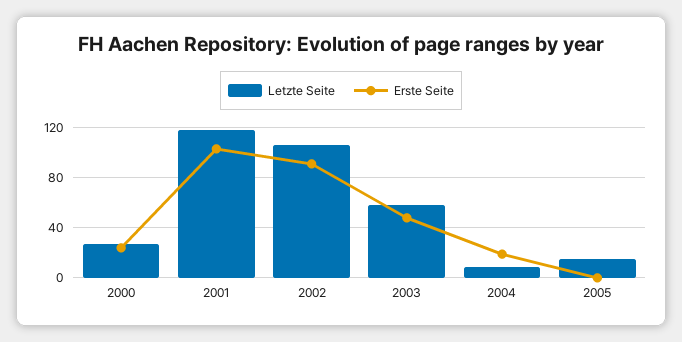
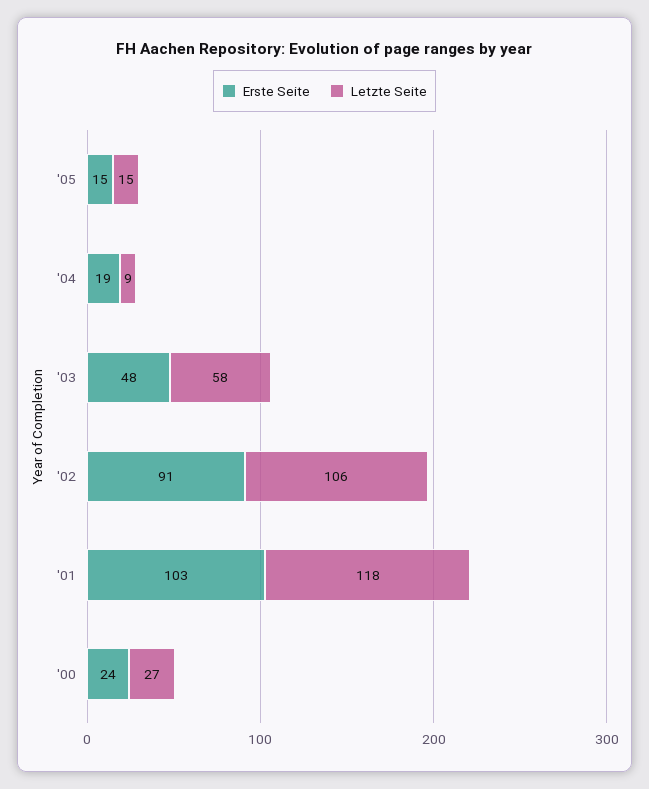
Erste Seite, 2005: 0 -> 15

